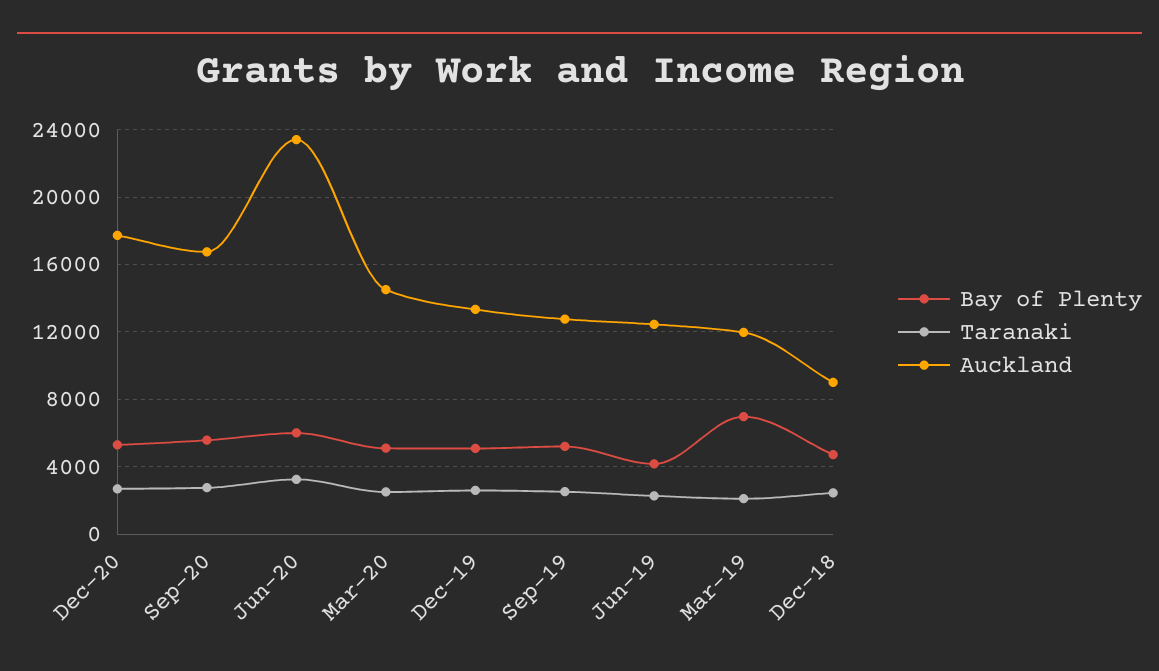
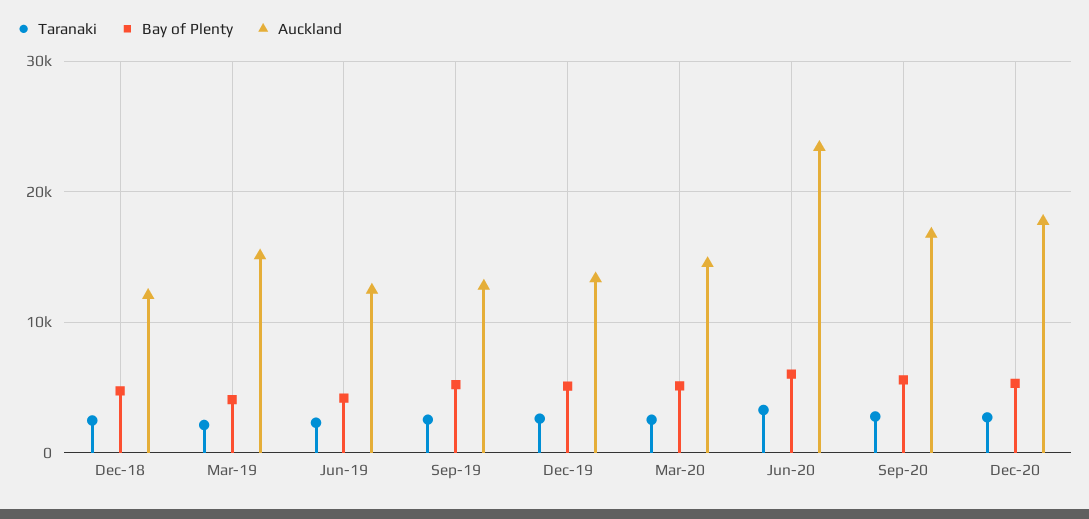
Bay of Plenty, Mar-19: 7000 -> 4000
Auckland, Mar-19: 12000 -> 15000
Auckland, Dec-18: 9000 -> 12000

